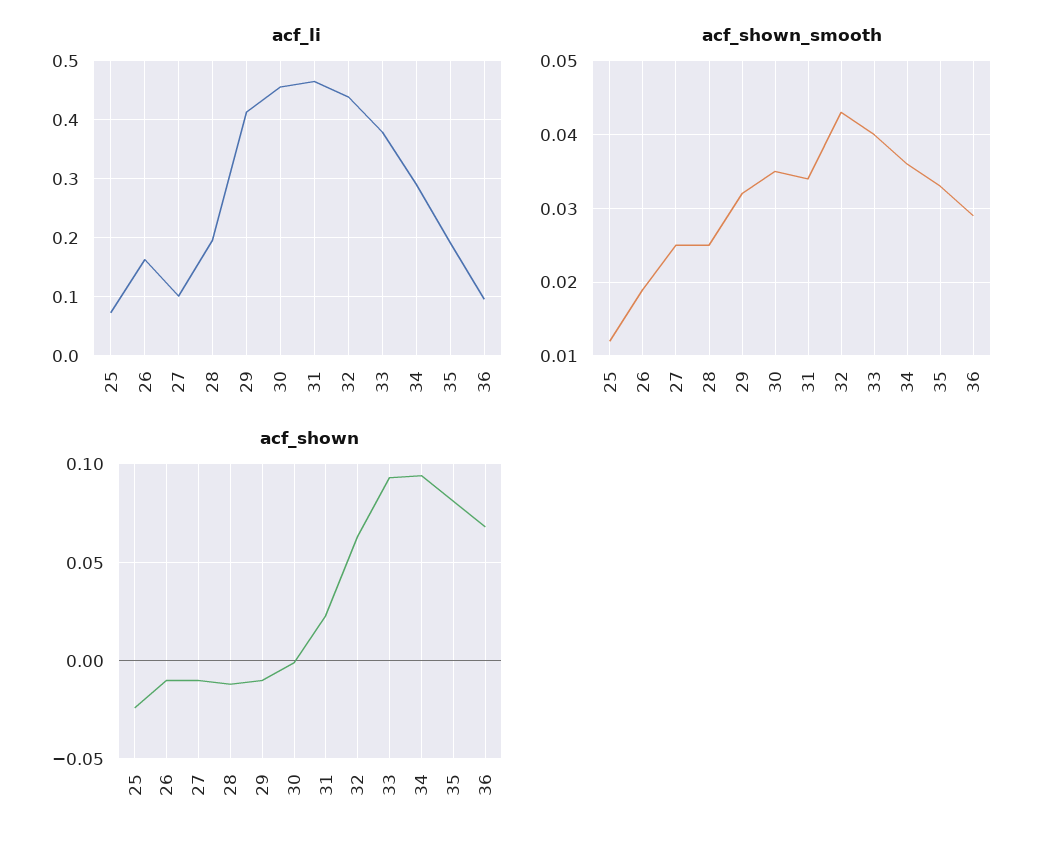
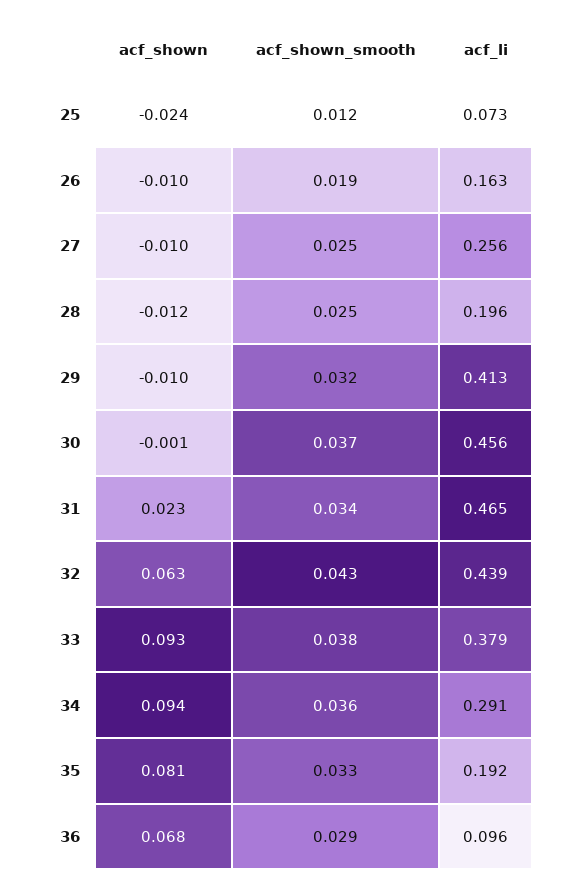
acf_li, 27: 0.1 -> 0.256
acf_shown_smooth, 30: 0.035 -> 0.037
acf_shown_smooth, 33: 0.04 -> 0.038

